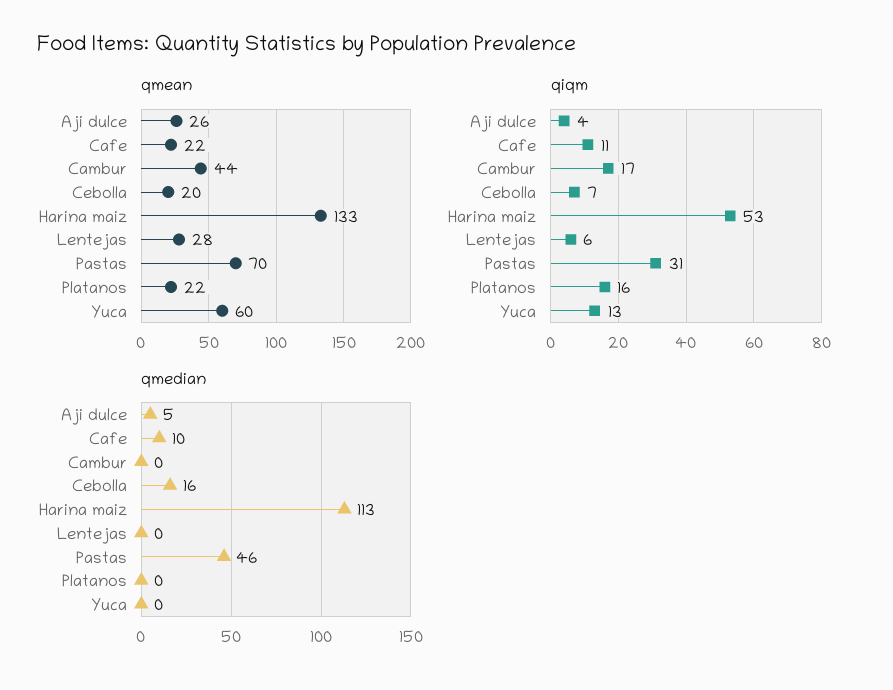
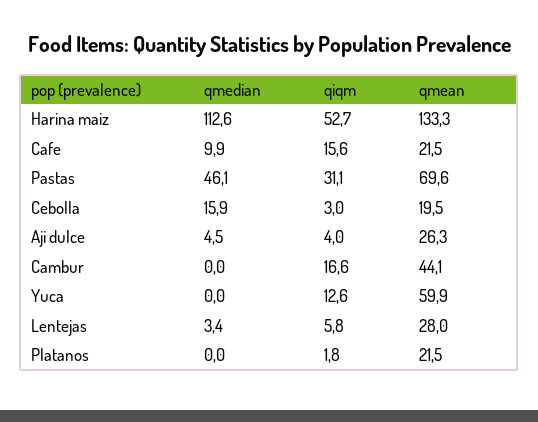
qiqm, Cafe: 11 -> 15.6
qiqm, Cebolla: 7 -> 3
qiqm, Platanos: 16 -> 1.8
qmedian, Lentejas: 0 -> 3.4

